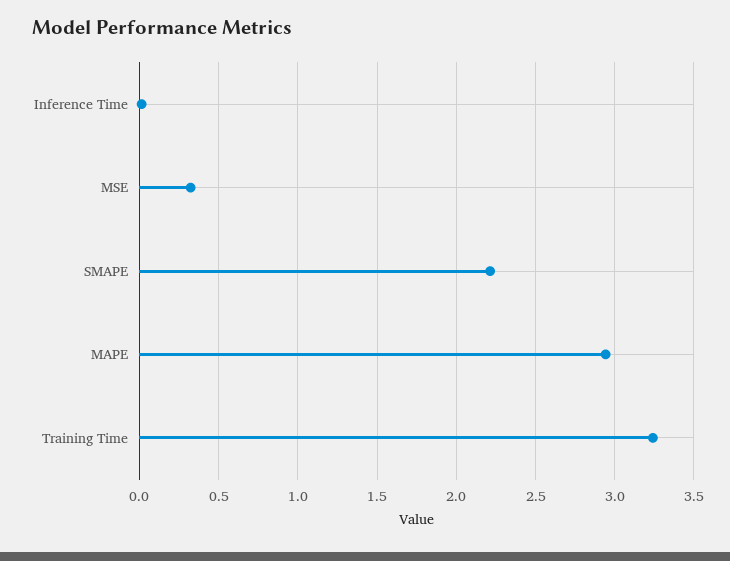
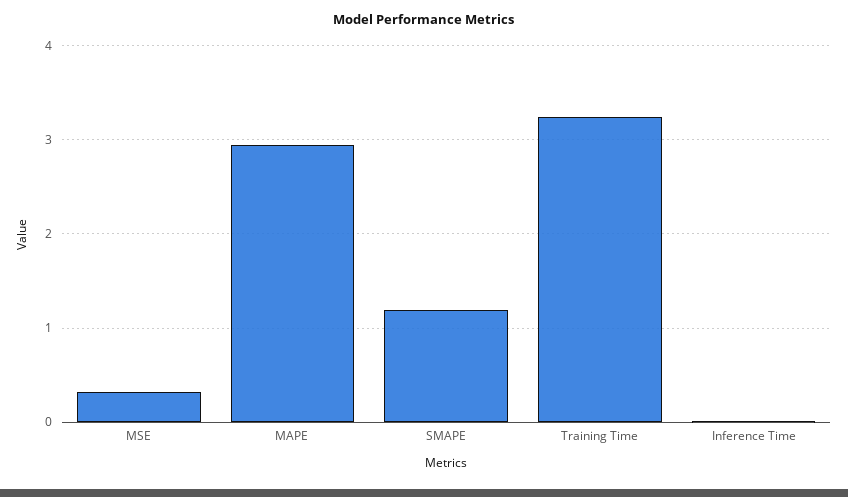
SMAPE: 2.2 -> 1.2

